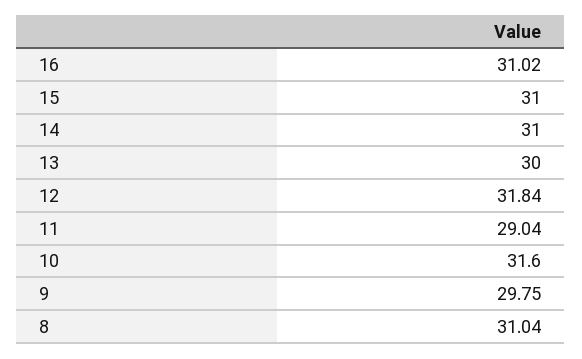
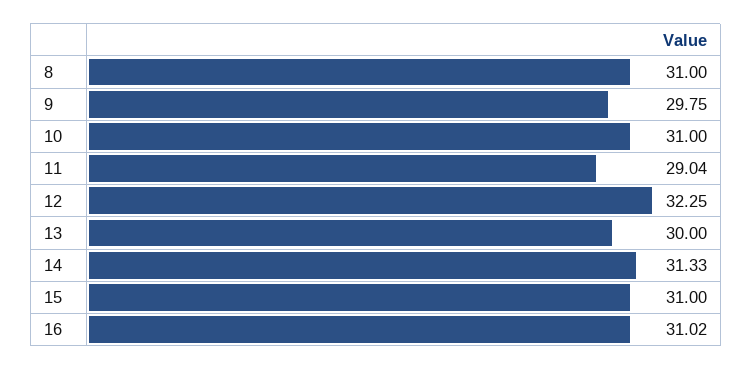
14: 31 -> 31.33
12: 31.84 -> 32.25
10: 31.6 -> 31
8: 31.04 -> 31

